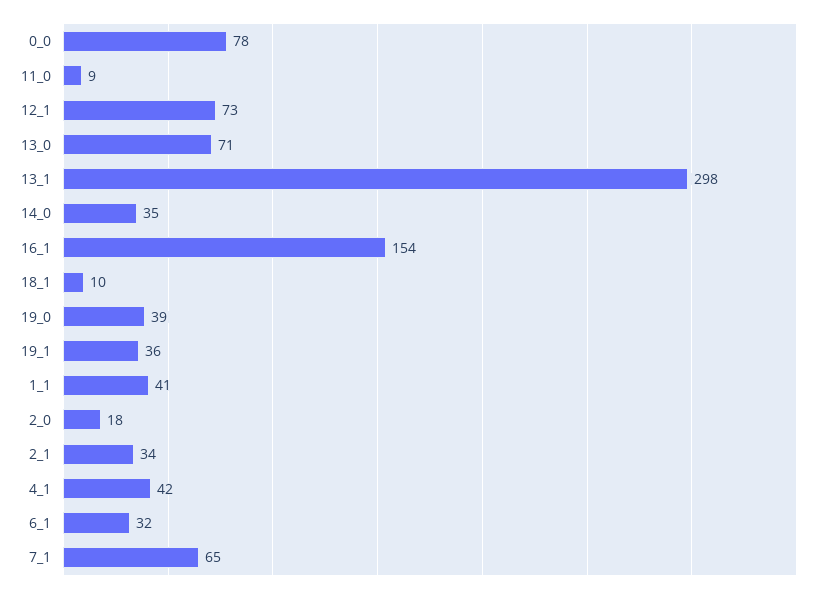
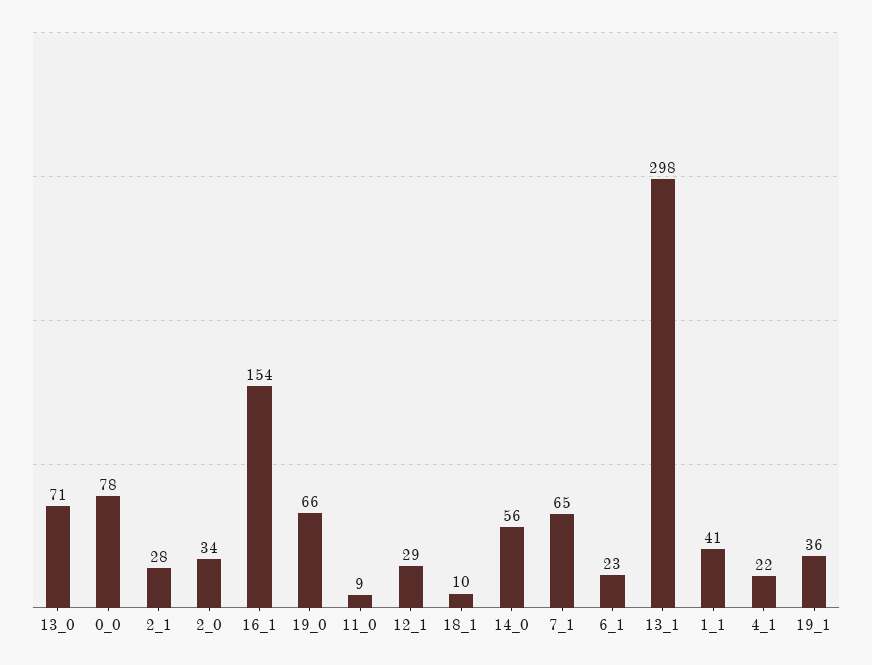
12_1: 73 -> 29
14_0: 35 -> 56
19_0: 39 -> 66
2_0: 18 -> 34
2_1: 34 -> 28
4_1: 42 -> 22
6_1: 32 -> 23

